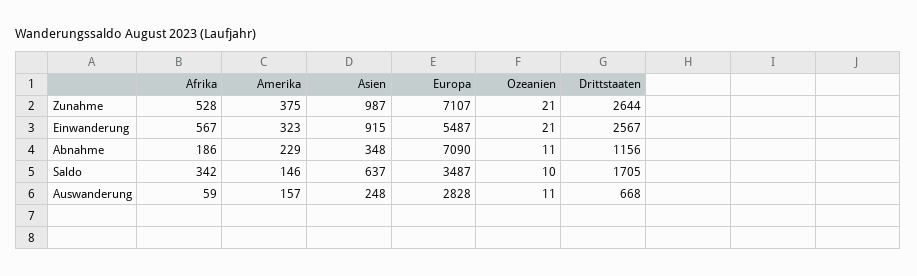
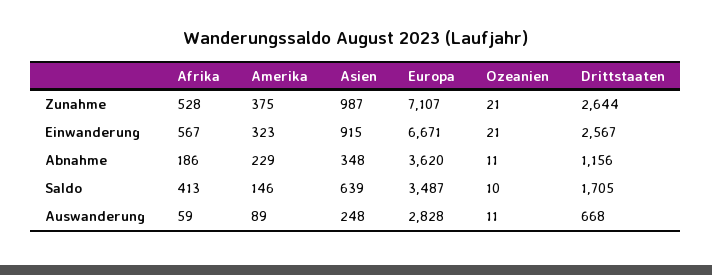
Europa, Einwanderung: 5487 -> 6671
Europa, Abnahme: 7090 -> 3620
Afrika, Saldo: 342 -> 413
Asien, Saldo: 637 -> 639
Amerika, Auswanderung: 157 -> 89

